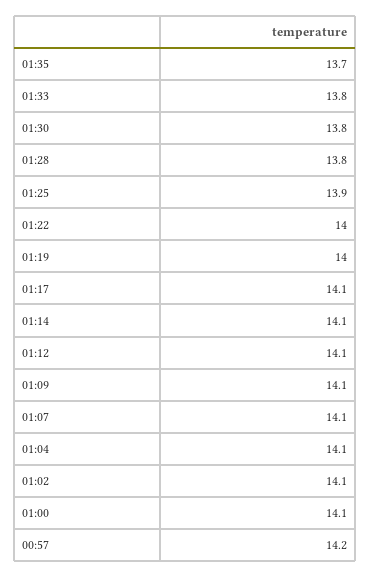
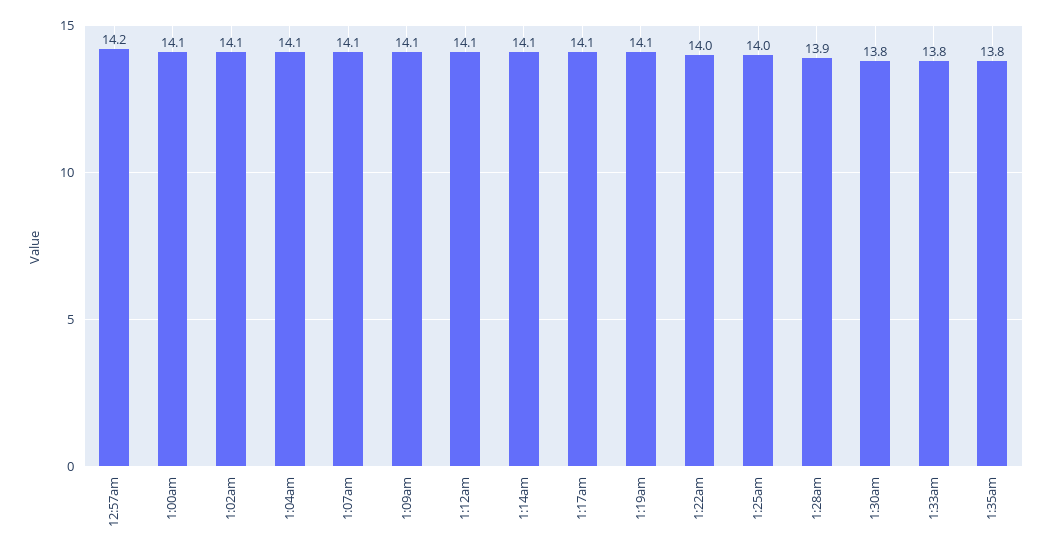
01:35: 13.7 -> 13.8
01:28: 13.8 -> 13.9
01:25: 13.9 -> 14
01:19: 14 -> 14.1

